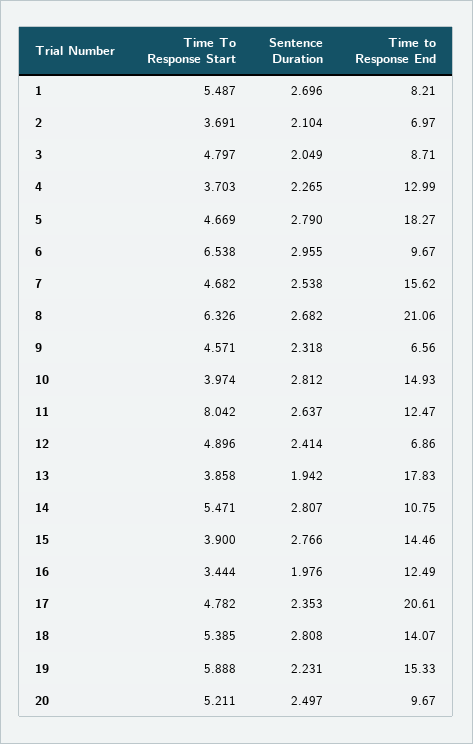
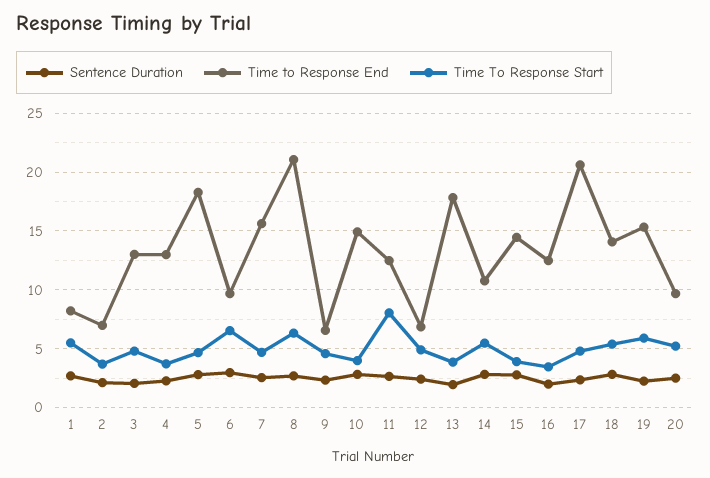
Time to Response End, 3: 8.71 -> 13

